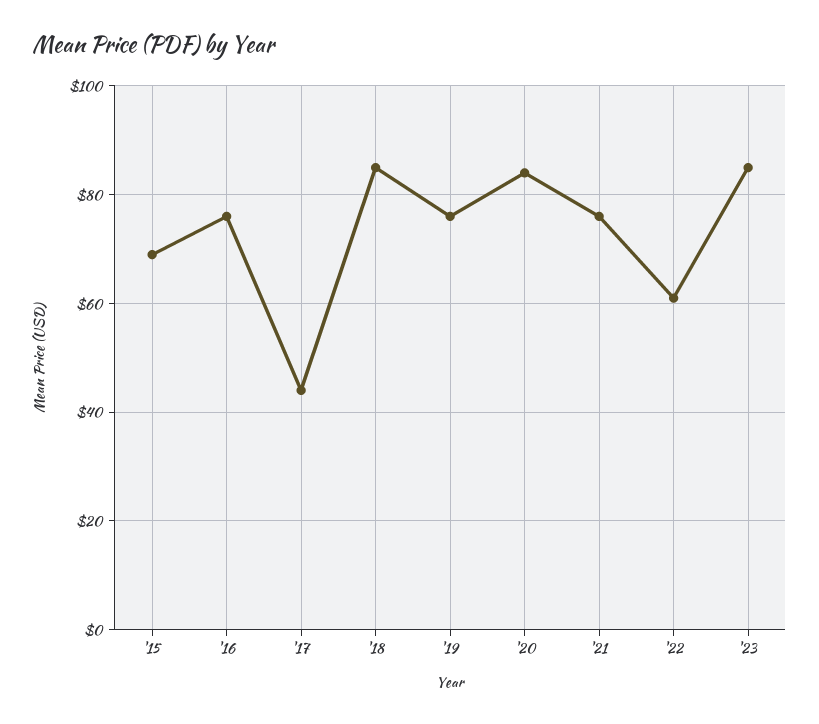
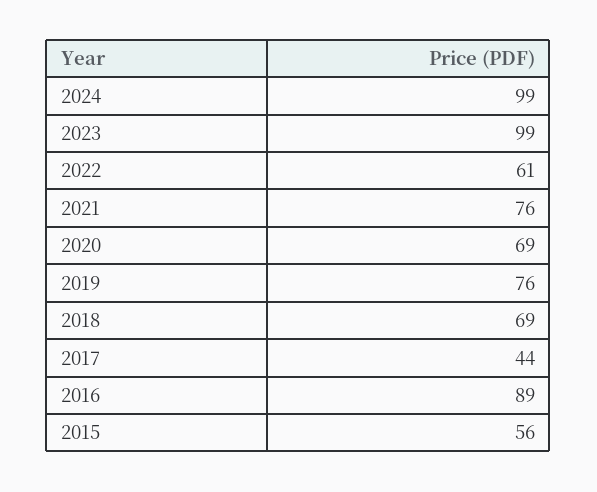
'15: 70 -> 56
'16: 75 -> 89
'18: 85 -> 69
'20: 85 -> 69
'23: 85 -> 99
2024: none -> 99

